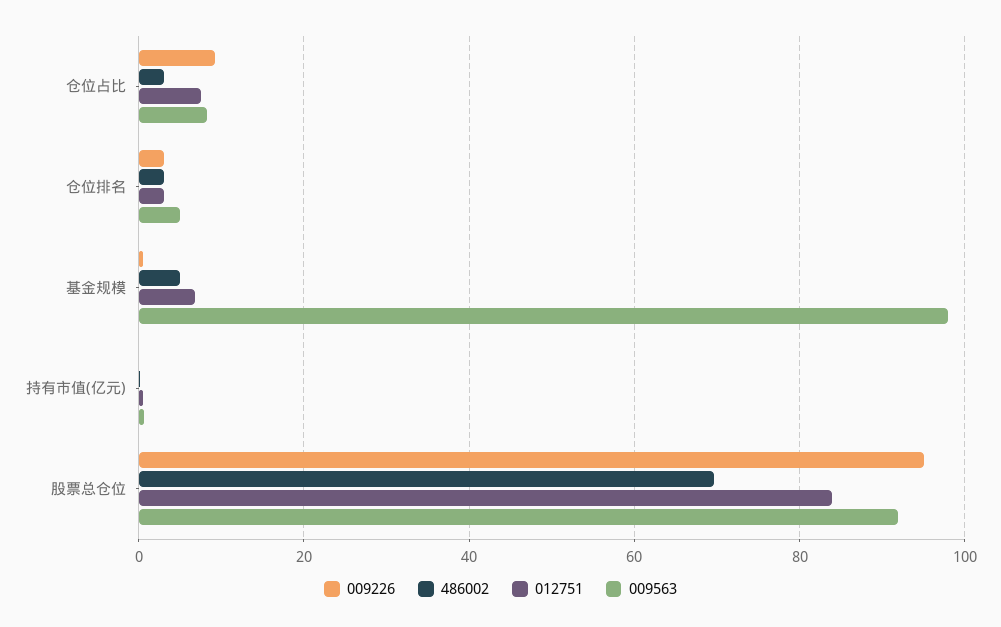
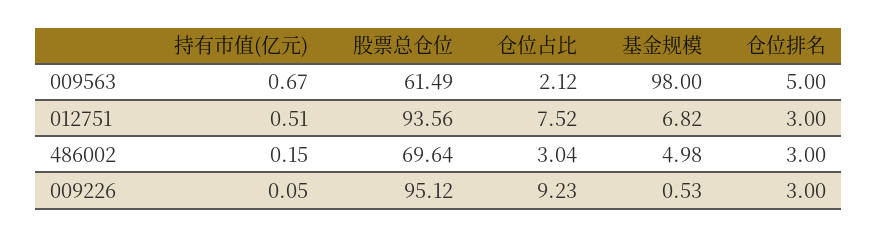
009563, 仓位占比: 8 -> 2.12
012751, 股票总仓位: 84 -> 93.56
009563, 股票总仓位: 92 -> 61.49

